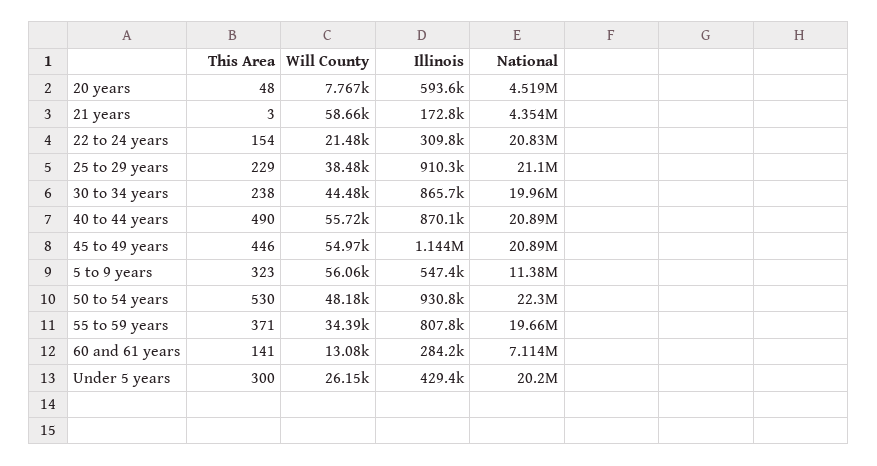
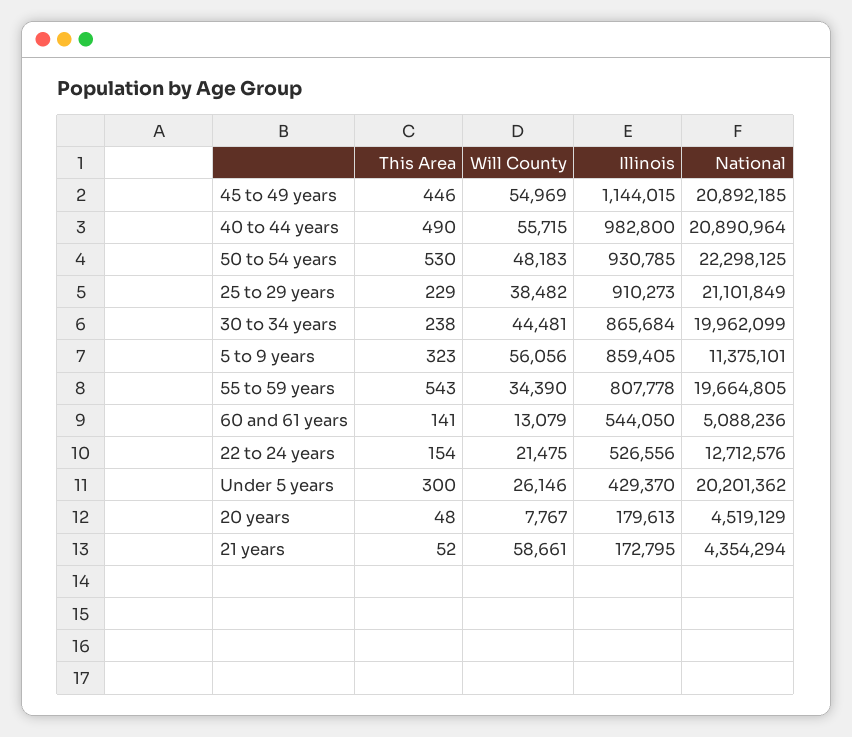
Illinois, 20 years: 593600 -> 179613
This Area, 21 years: 3 -> 52
Illinois, 22 to 24 years: 309800 -> 526556
National, 22 to 24 years: 20830000 -> 12712576
Illinois, 40 to 44 years: 870100 -> 982800
Illinois, 5 to 9 years: 547400 -> 859405
This Area, 55 to 59 years: 371 -> 543
Illinois, 60 and 61 years: 284200 -> 544050
National, 60 and 61 years: 7114000 -> 5088236

